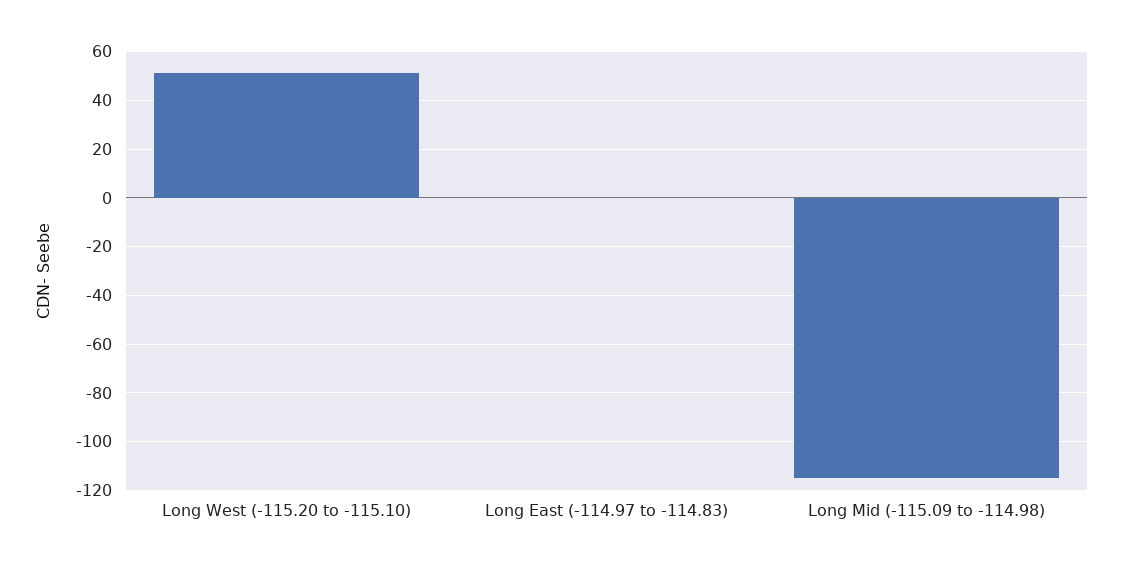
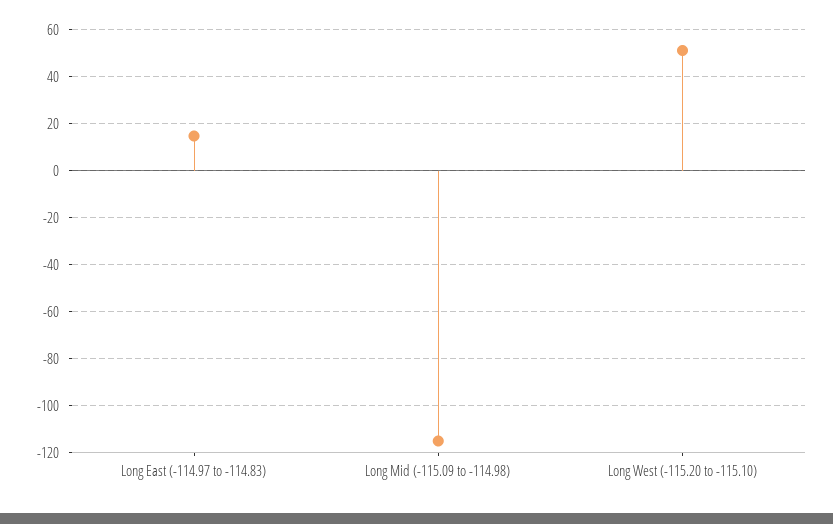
Long East (-114.97 to -114.83): 0 -> 15

